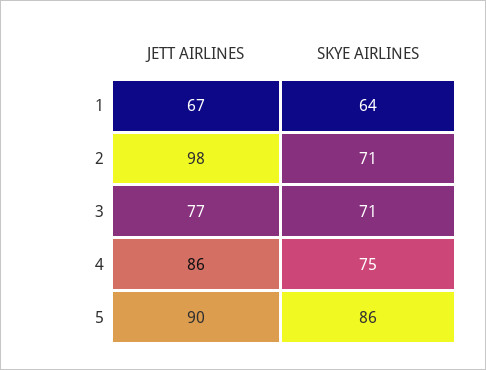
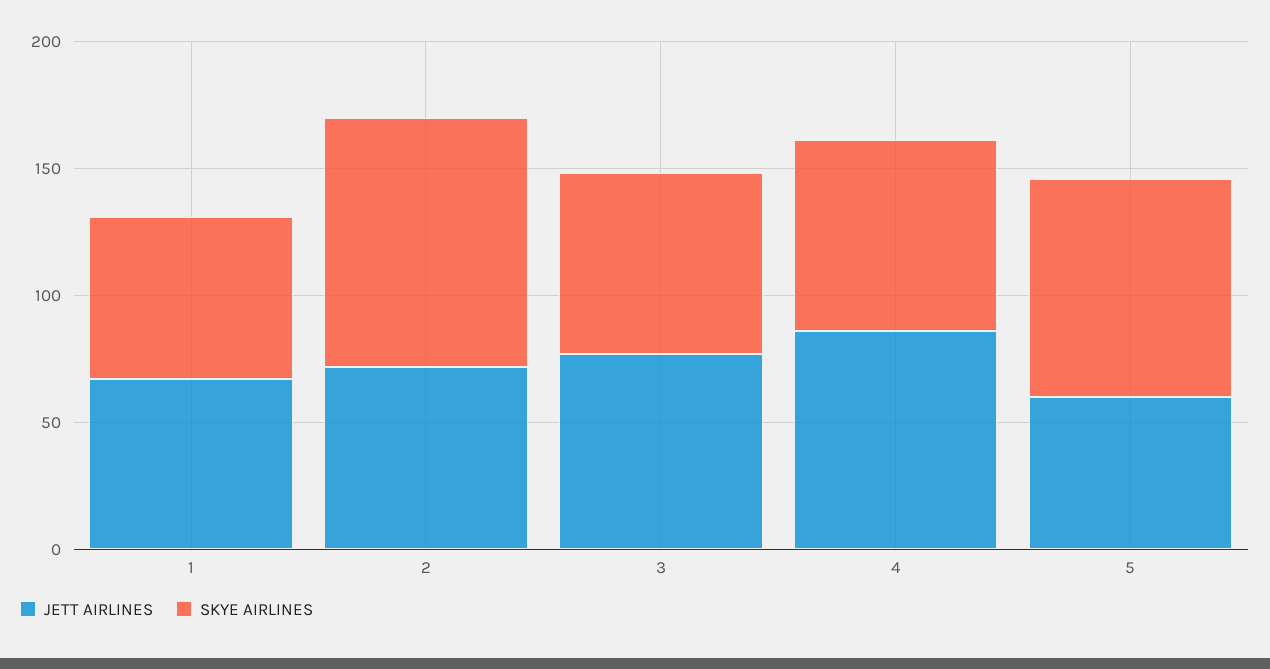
JETT AIRLINES, 2: 98 -> 70
SKYE AIRLINES, 2: 71 -> 100
JETT AIRLINES, 5: 90 -> 60

